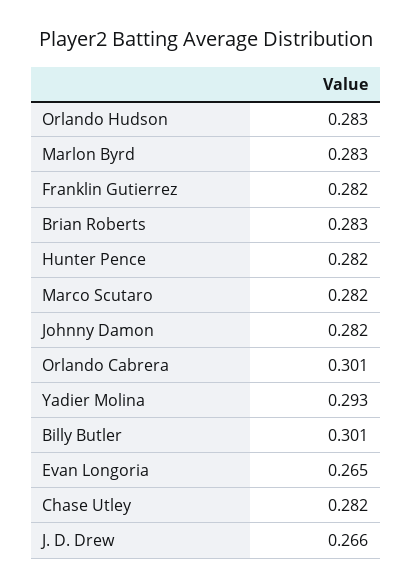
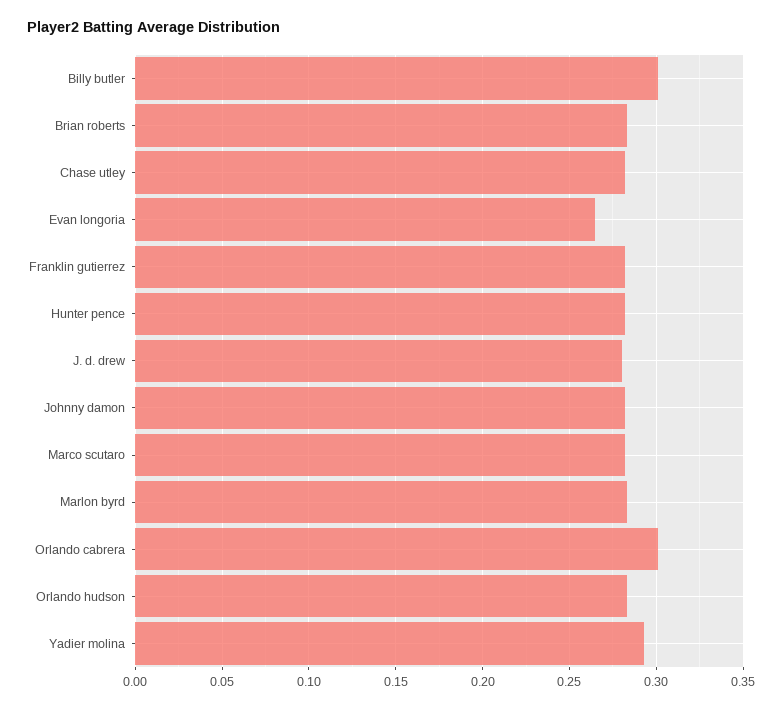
J. D. Drew: 0.266 -> 0.28

